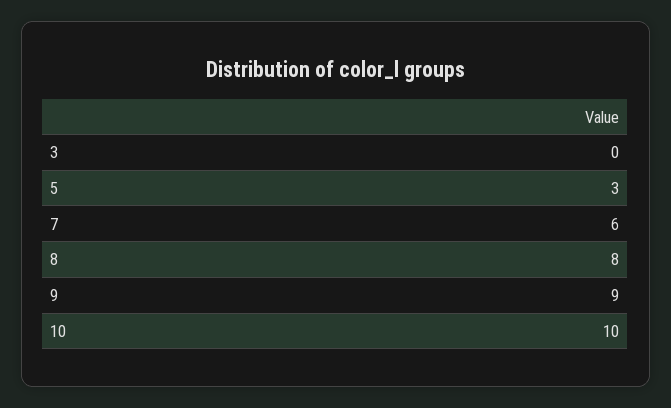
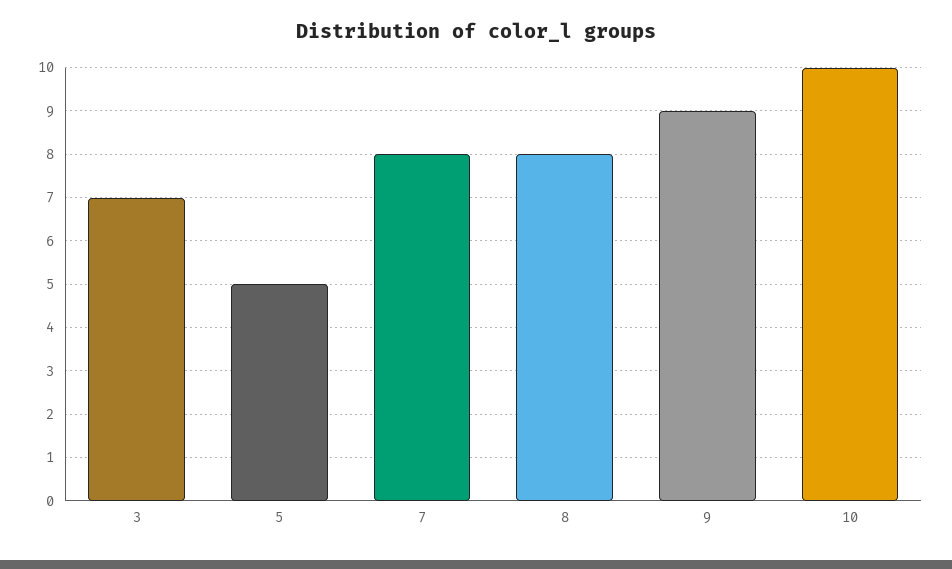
3: 0 -> 7
5: 3 -> 5
7: 6 -> 8

